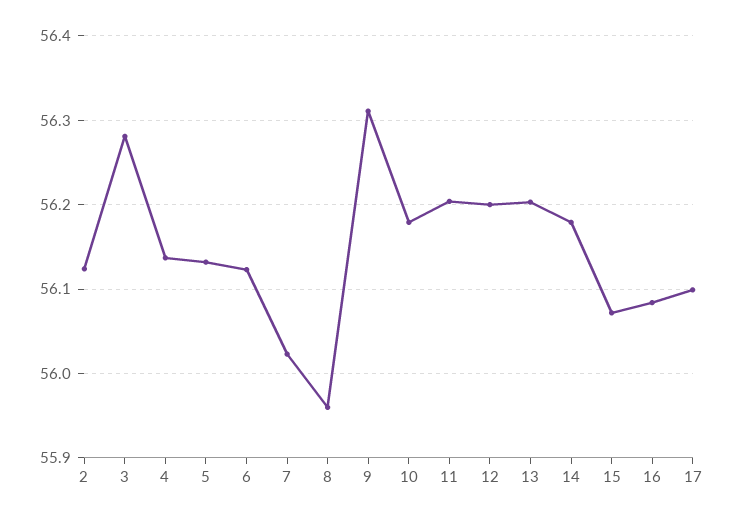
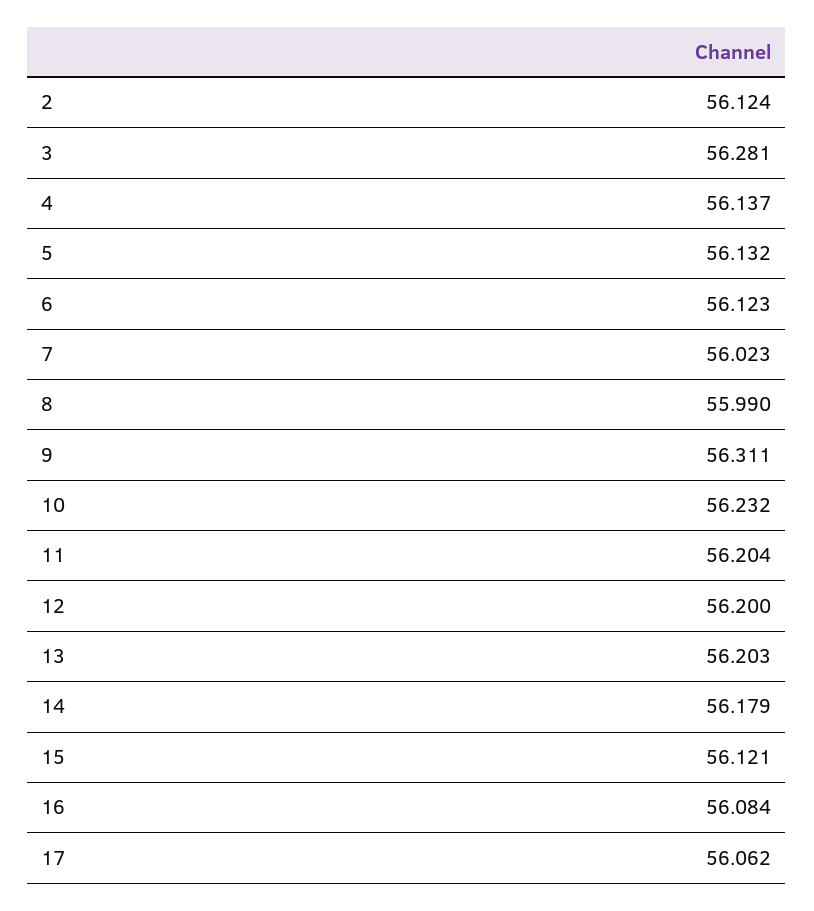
8: 55.96 -> 55.99
10: 56.18 -> 56.232
15: 56.07 -> 56.121
17: 56.1 -> 56.062

